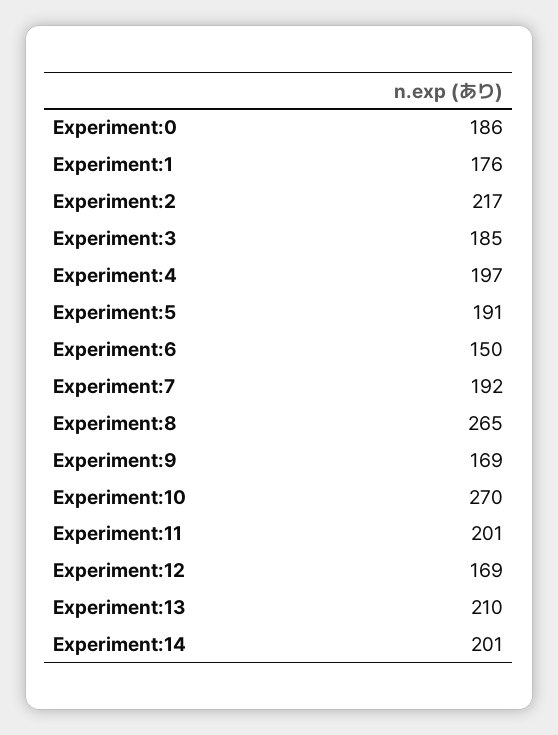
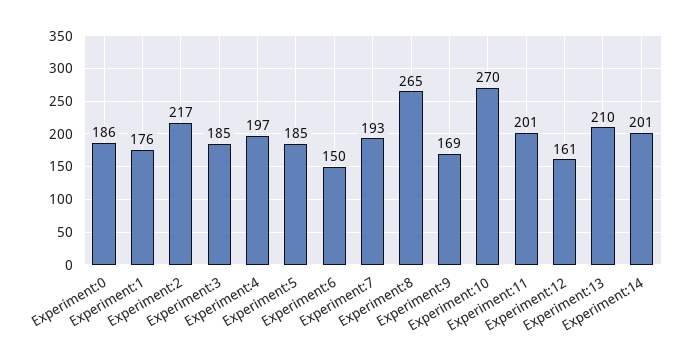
Experiment:5: 191 -> 185
Experiment:7: 192 -> 193
Experiment:12: 169 -> 161

